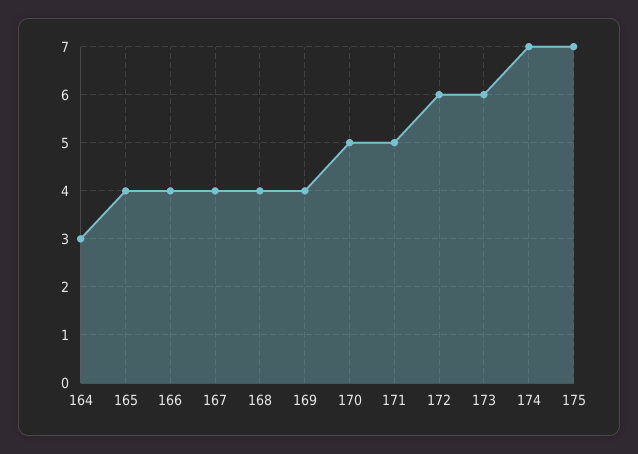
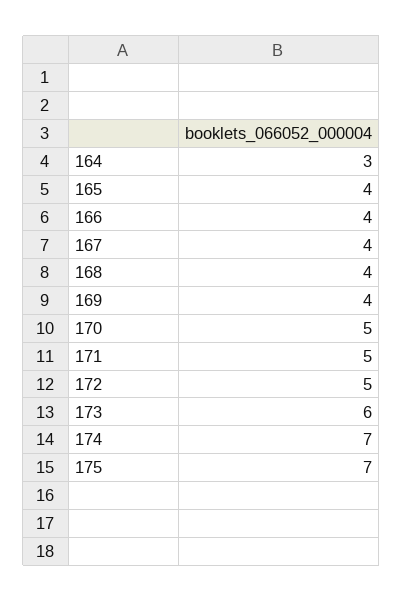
172: 6 -> 5

